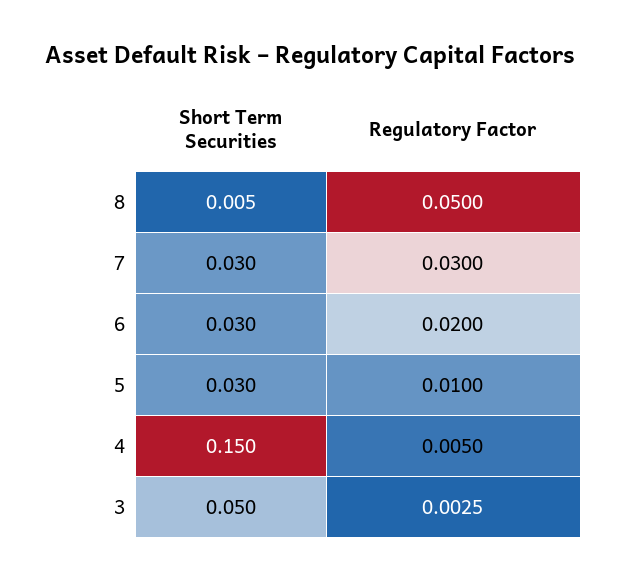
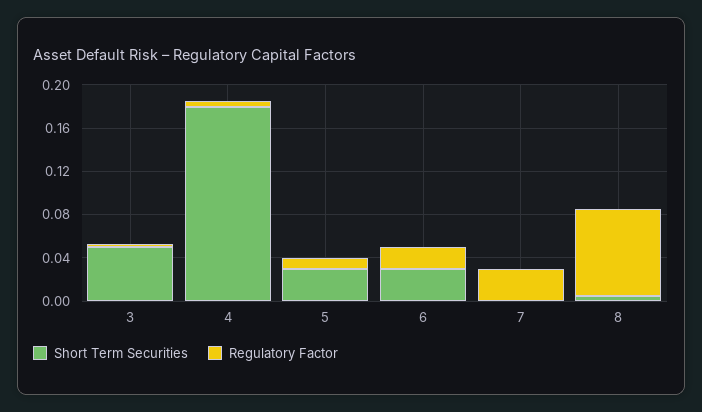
Regulatory Factor, 8: 0.05 -> 0.08
Short Term Securities, 7: 0.03 -> 0
Short Term Securities, 4: 0.15 -> 0.18

